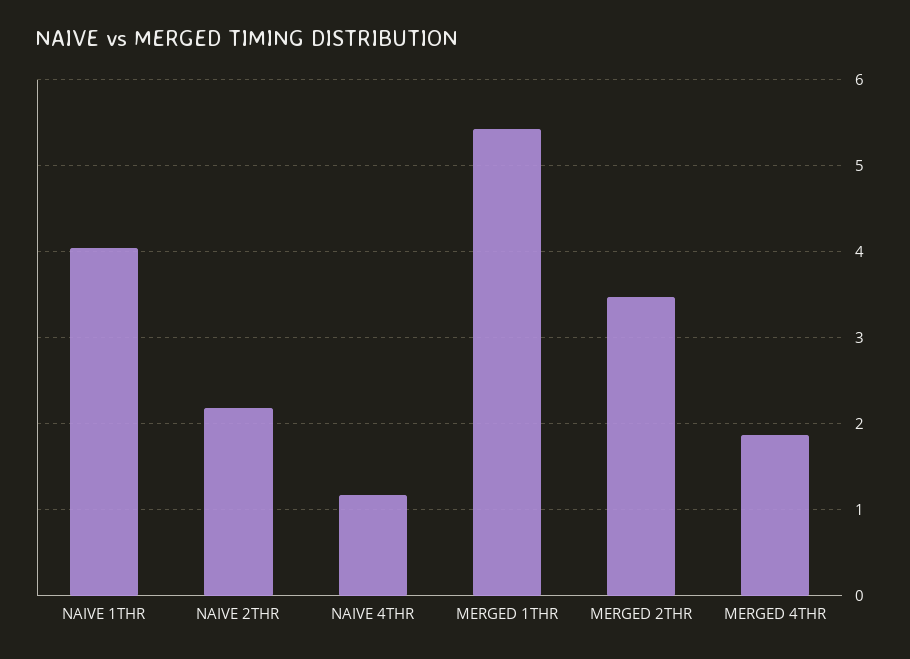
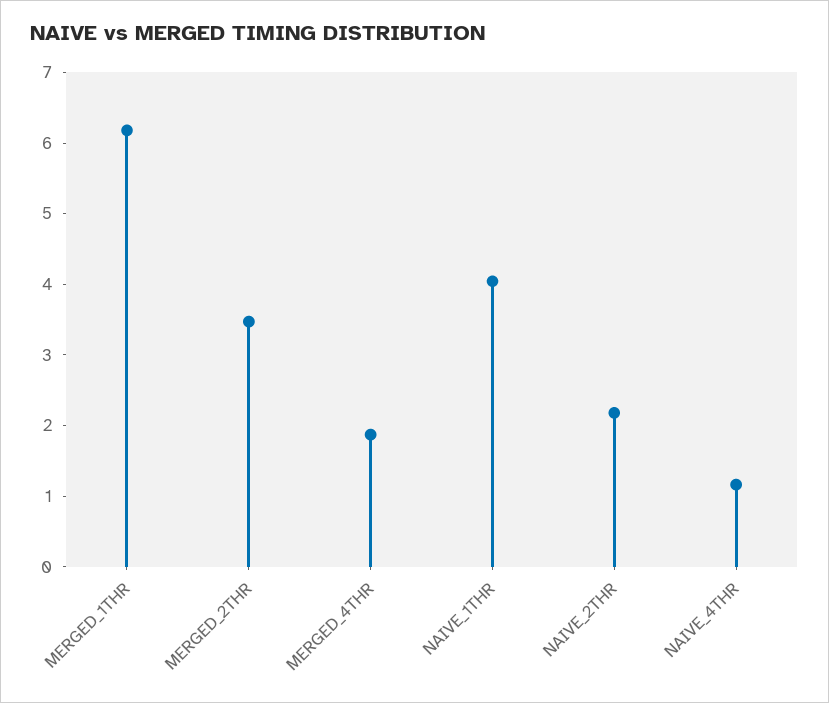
MERGED 1THR: 5.4 -> 6.2

